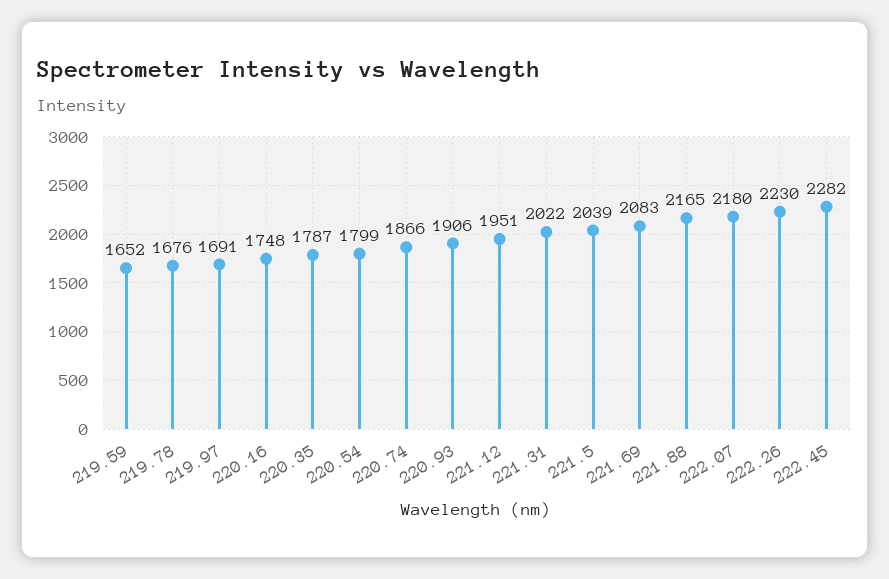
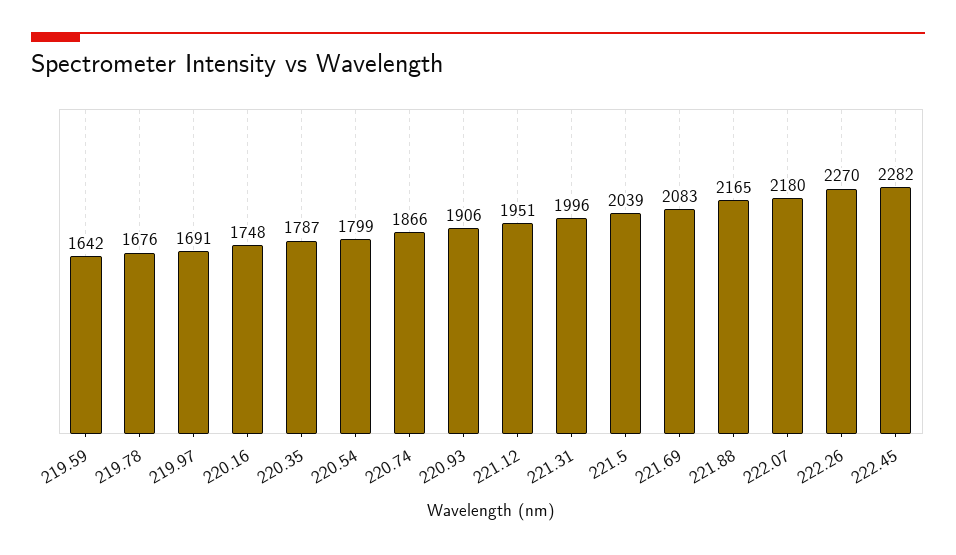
219.59: 1652 -> 1642
221.31: 2022 -> 1996
222.26: 2230 -> 2270

